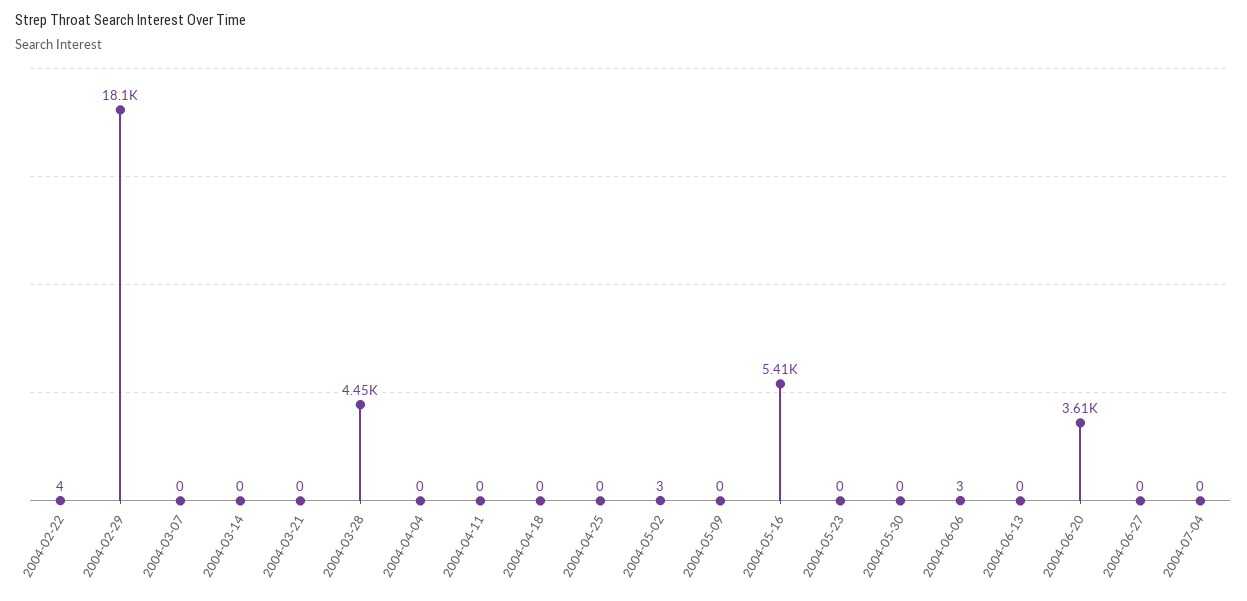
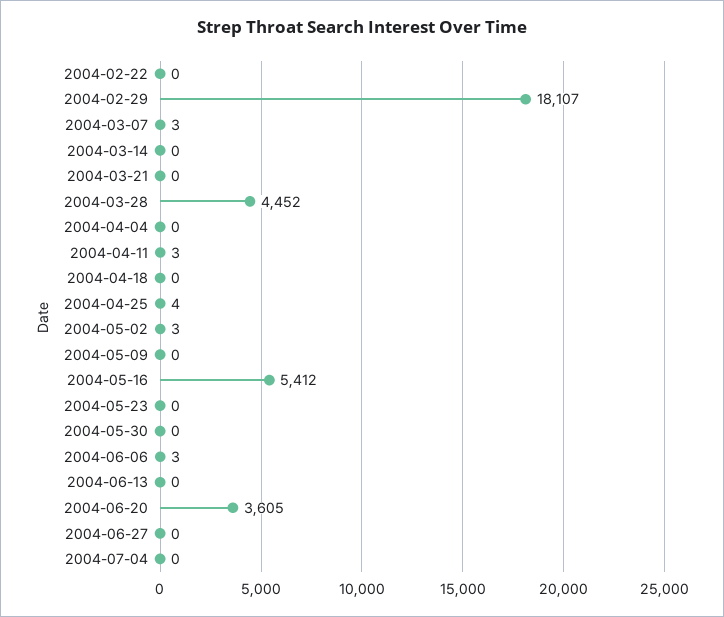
2004-02-22: 4 -> 0
2004-03-07: 0 -> 3
2004-04-11: 0 -> 3
2004-04-25: 0 -> 4

